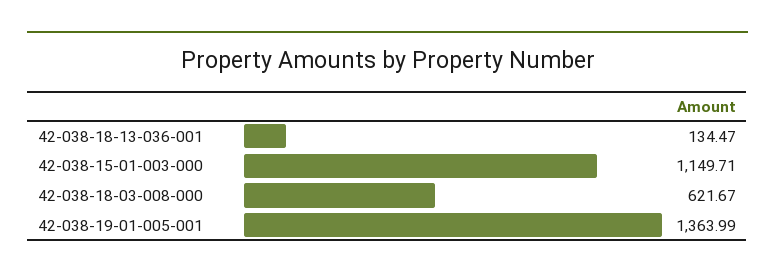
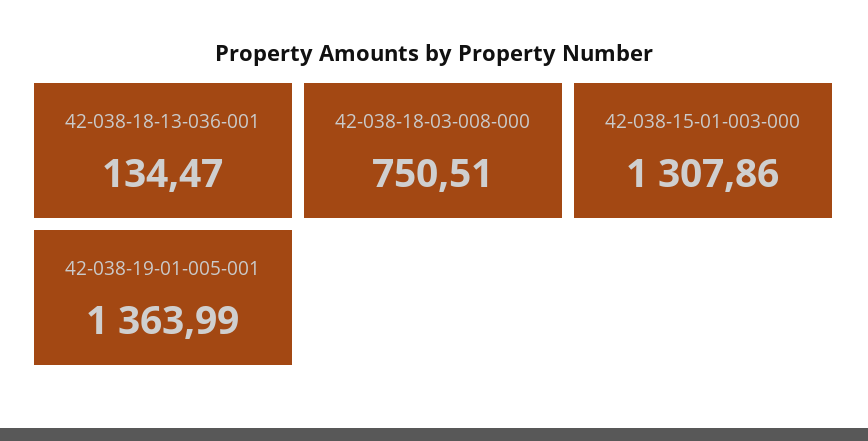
42-038-15-01-003-000: 1149.71 -> 1307.86
42-038-18-03-008-000: 621.67 -> 750.51

